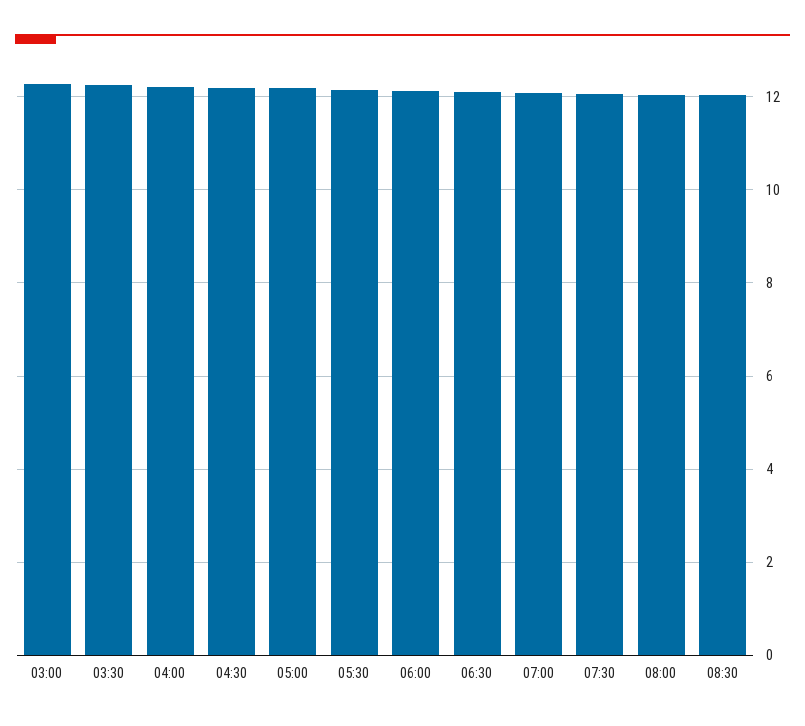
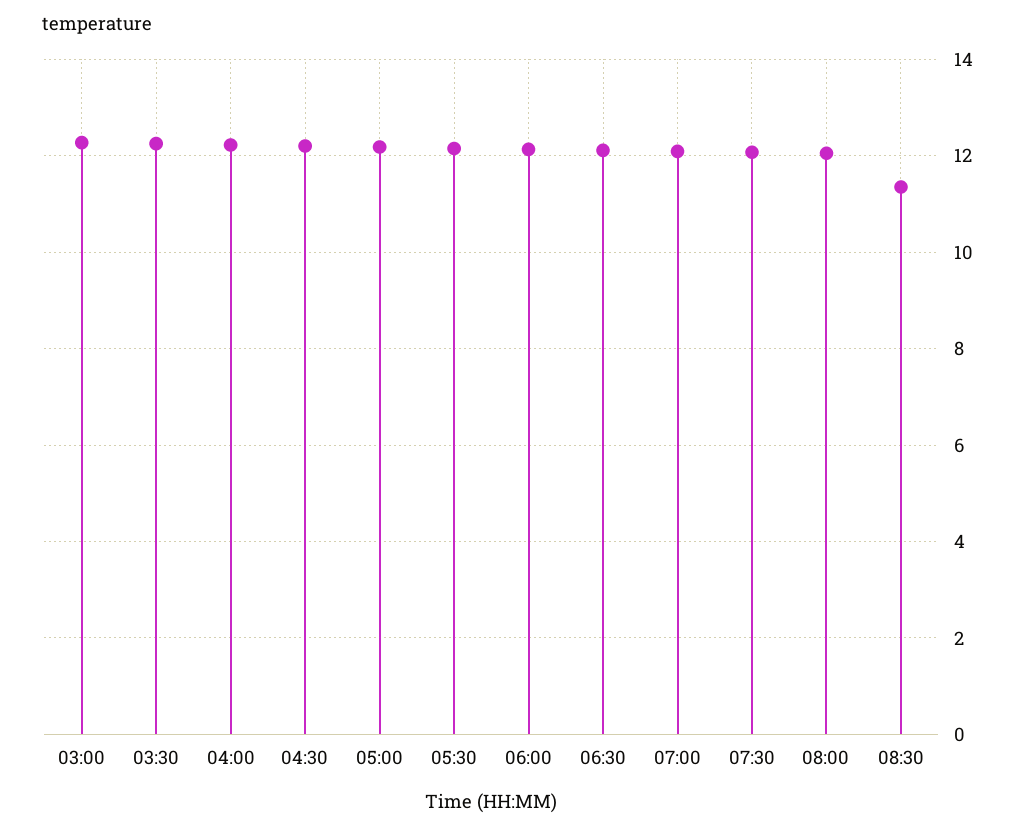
08:30: 12 -> 11.4

